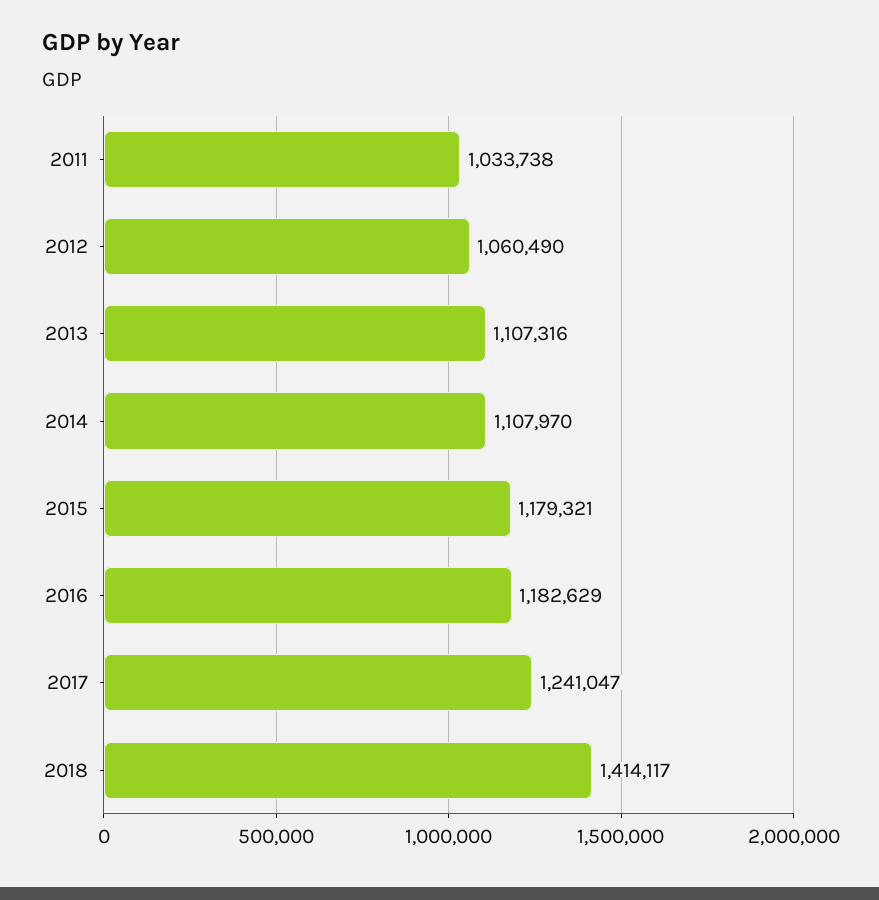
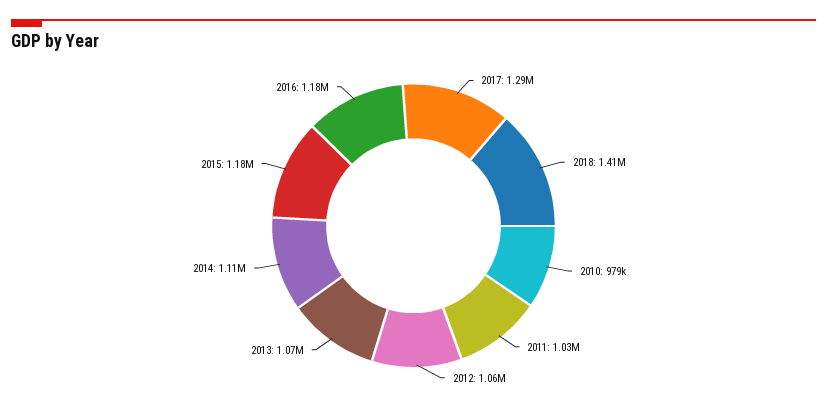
2013: 1107316 -> 1070000
2017: 1241047 -> 1290000
2010: none -> 979000

